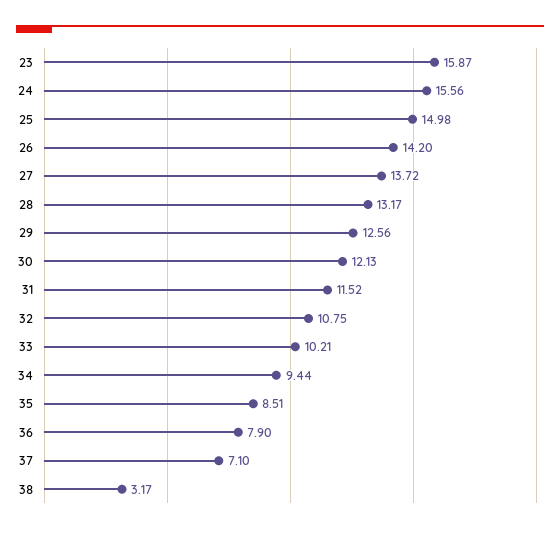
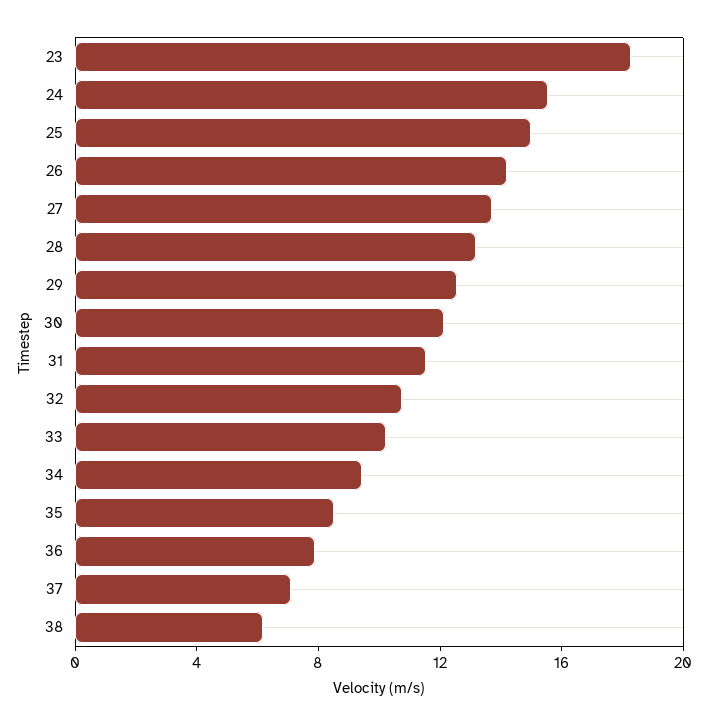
23: 15.87 -> 18
38: 3.17 -> 6

